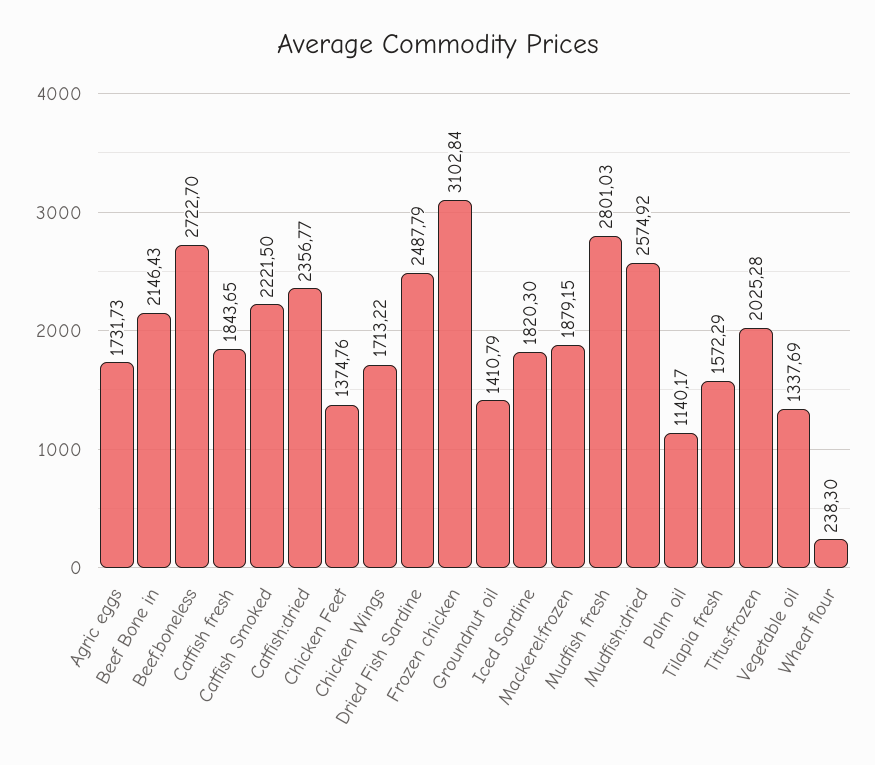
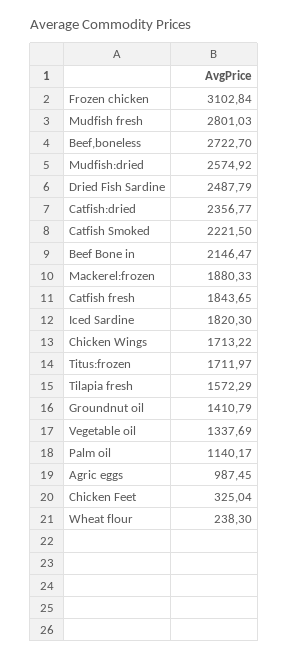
Agric eggs: 1731.73 -> 987.45
Beef Bone in: 2146.43 -> 2146.47
Chicken Feet: 1374.76 -> 325.04
Mackerel:frozen: 1879.15 -> 1880.33
Titus:frozen: 2025.28 -> 1711.97

